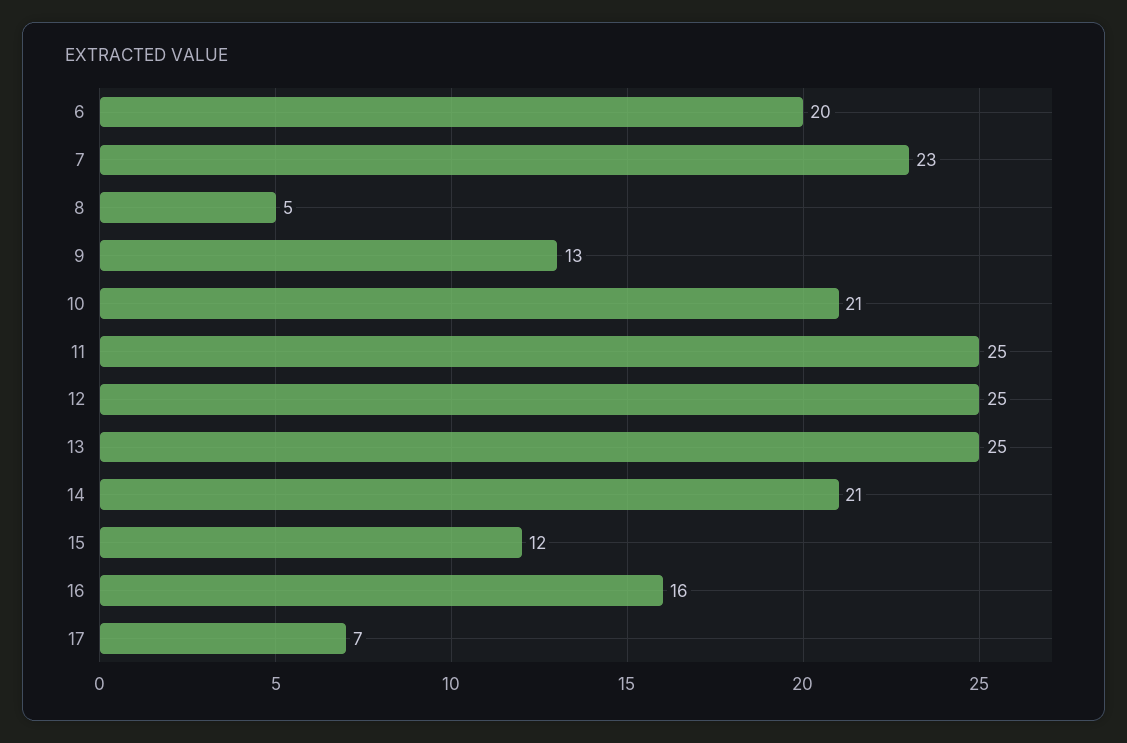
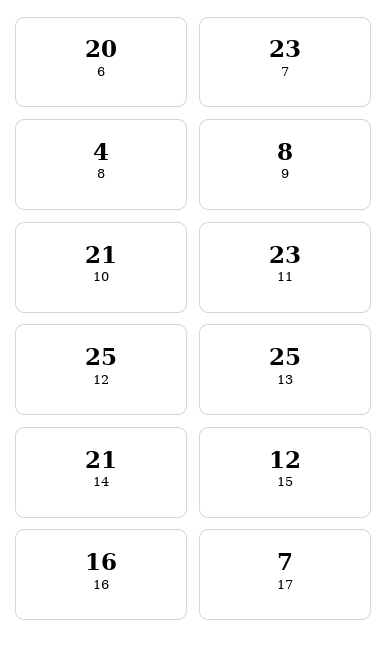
8: 5 -> 4
9: 13 -> 8
11: 25 -> 23

